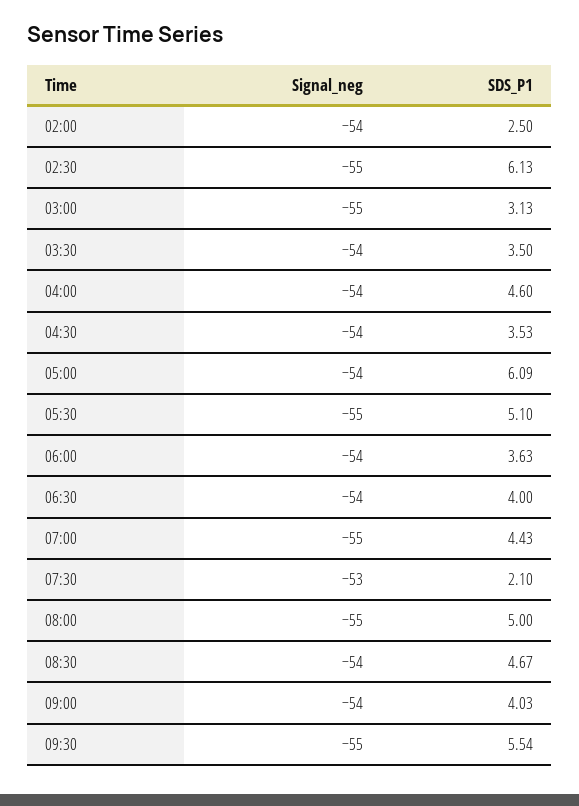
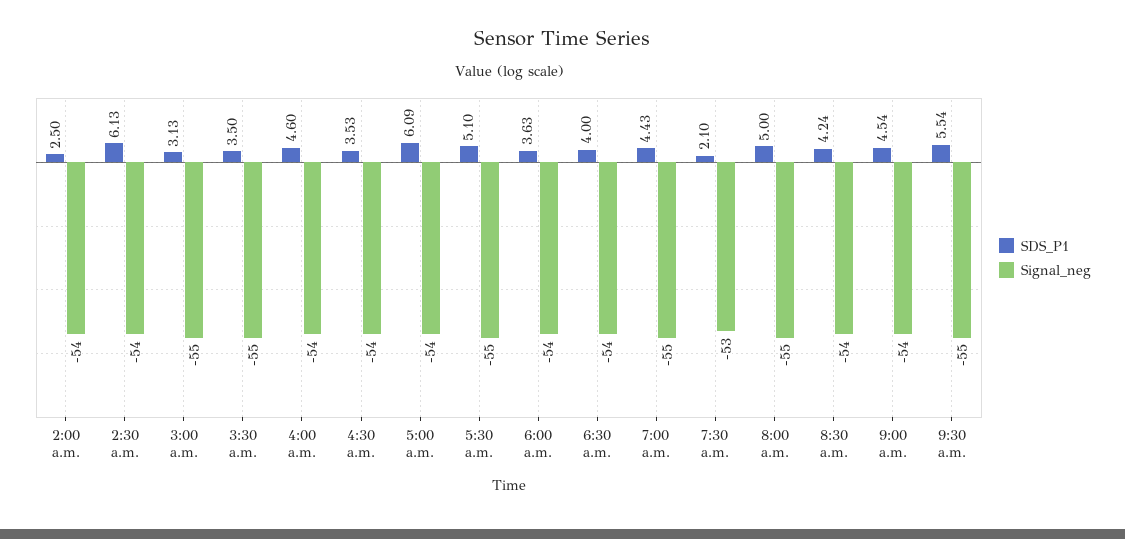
Signal_neg, 02:30: -55 -> -54
Signal_neg, 03:30: -54 -> -55
SDS_P1, 08:30: 4.67 -> 4.24
SDS_P1, 09:00: 4.03 -> 4.54

